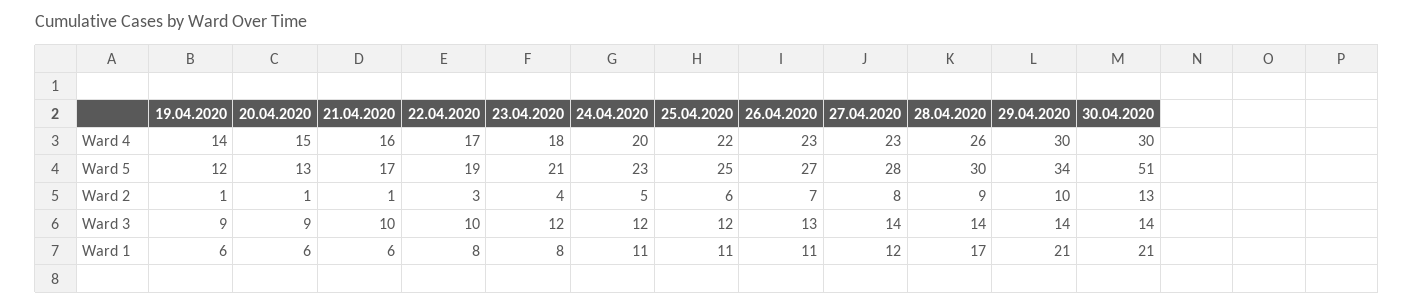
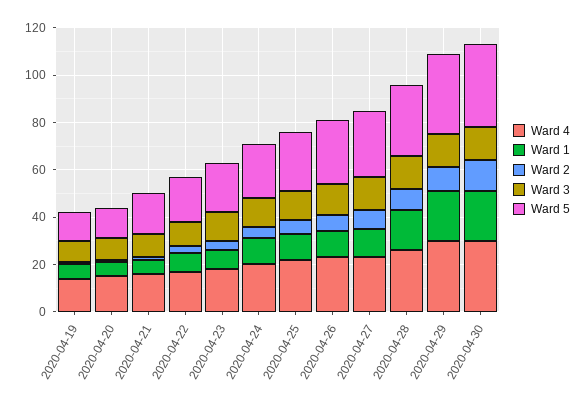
Ward 5, 30.04.2020: 51 -> 35

